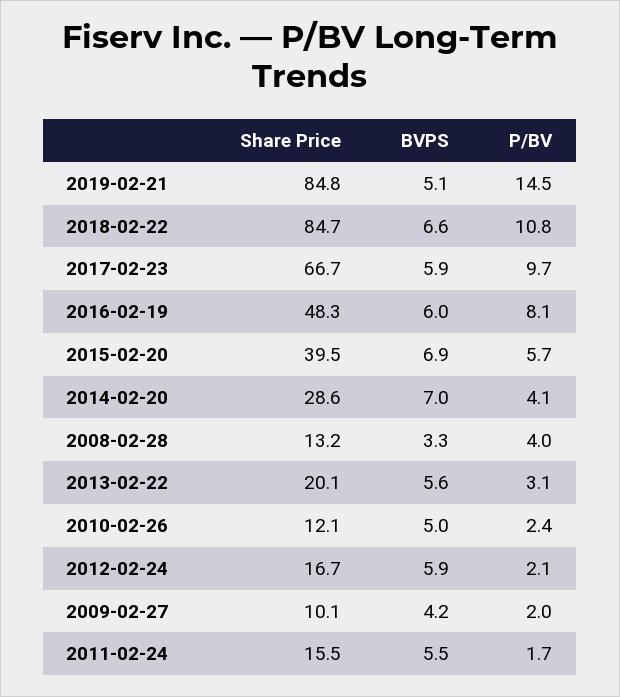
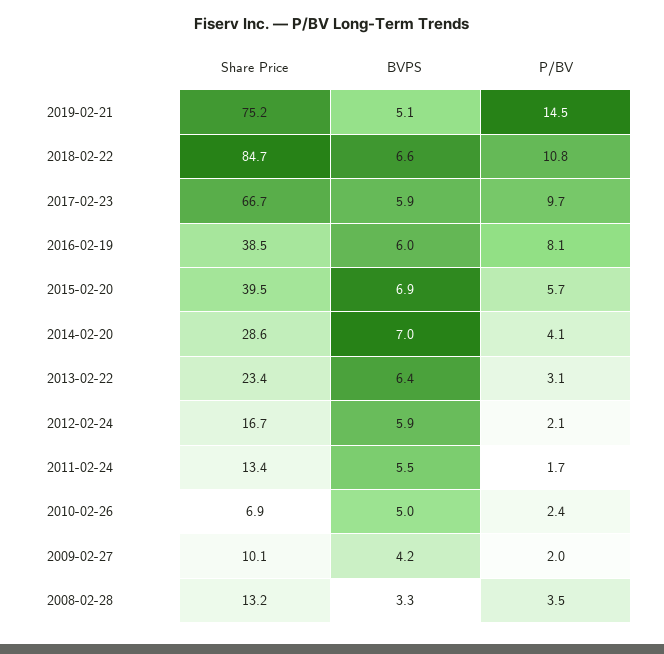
Share Price, 2019-02-21: 84.8 -> 75.2
Share Price, 2016-02-19: 48.3 -> 38.5
P/BV, 2008-02-28: 4 -> 3.5
Share Price, 2013-02-22: 20.1 -> 23.4
BVPS, 2013-02-22: 5.6 -> 6.4
Share Price, 2010-02-26: 12.1 -> 6.9
Share Price, 2011-02-24: 15.5 -> 13.4

